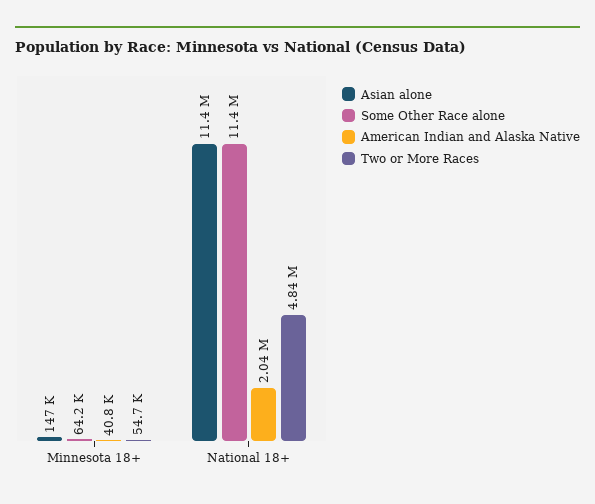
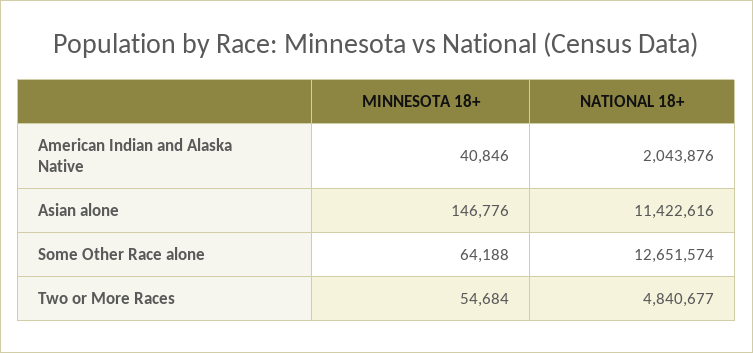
Some Other Race alone, National 18+: 11400000 -> 12651574

